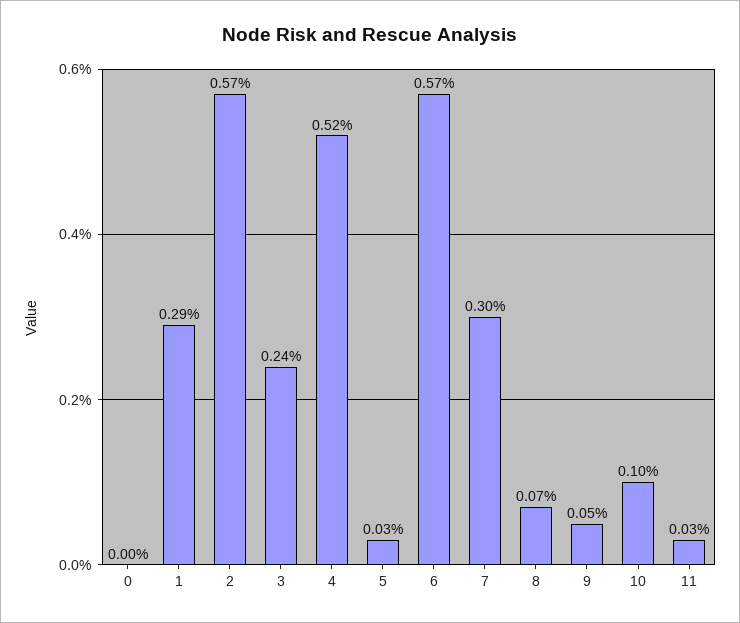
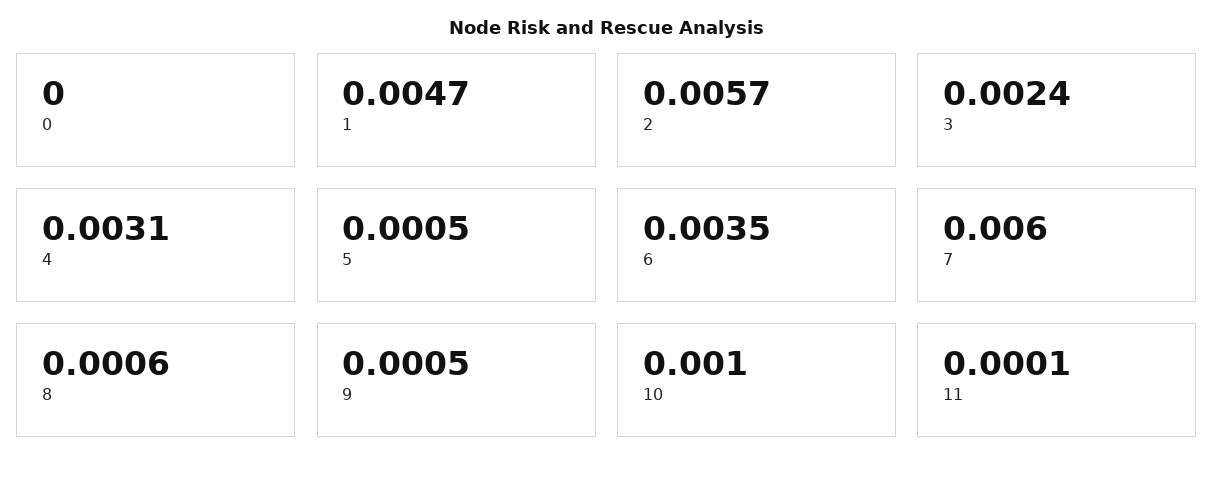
1: 0.0029 -> 0.0047
4: 0.0052 -> 0.0031
5: 0.0003 -> 0.0005
6: 0.0057 -> 0.0035
7: 0.003 -> 0.006
8: 0.0007 -> 0.0006
11: 0.0003 -> 0.0001

